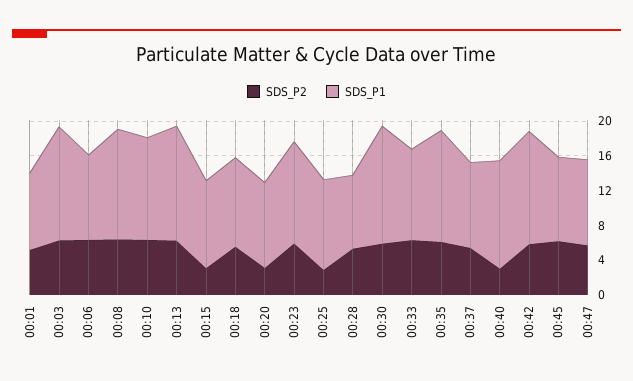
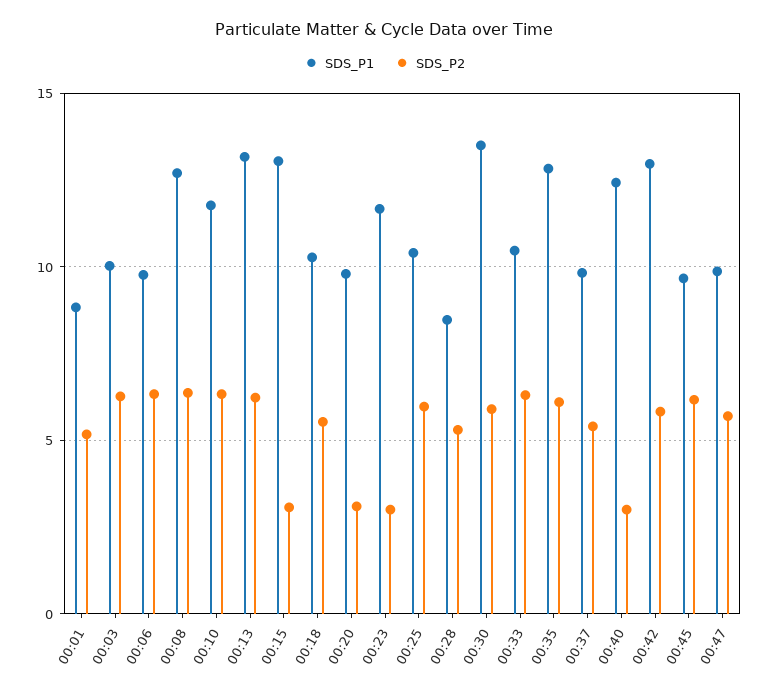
SDS_P1, 00:03: 13 -> 10
SDS_P1, 00:15: 10 -> 13
SDS_P2, 00:23: 6 -> 3
SDS_P2, 00:25: 3 -> 6

